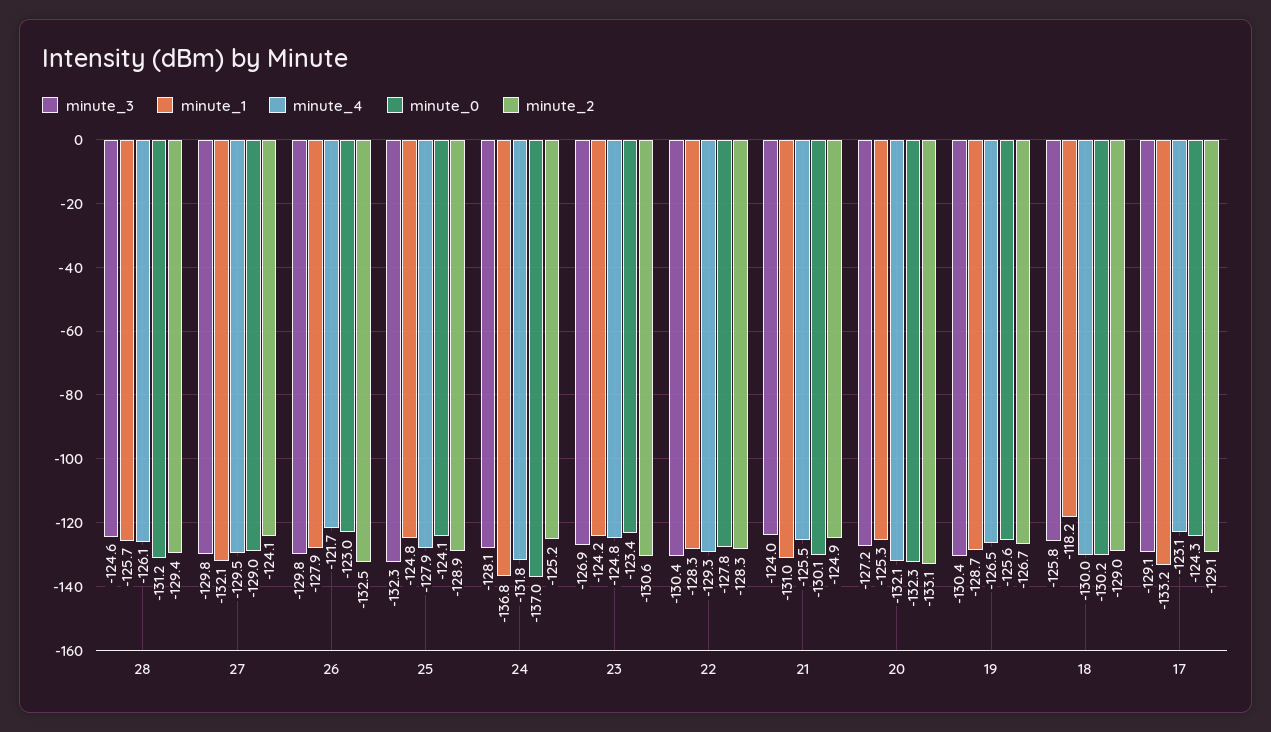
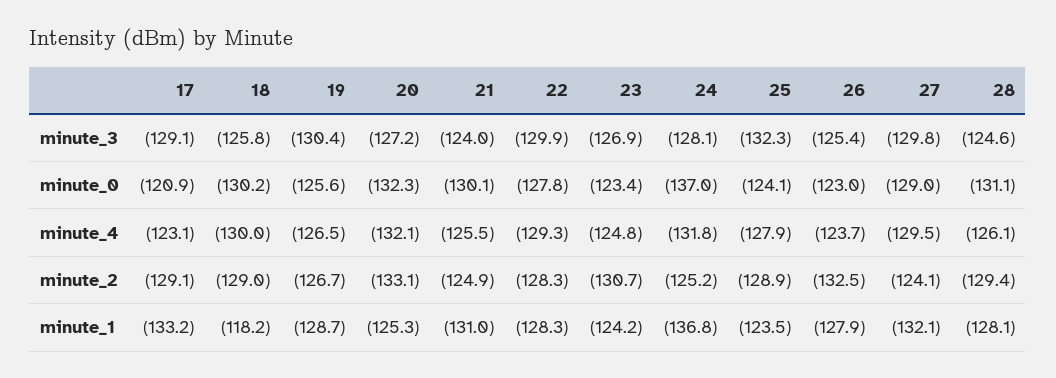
minute_1, 28: -125.7 -> -128.1
minute_0, 28: -131.2 -> -131.1
minute_3, 26: -129.8 -> -125.4
minute_4, 26: -121.7 -> -123.7
minute_1, 25: -124.8 -> -123.5
minute_2, 23: -130.6 -> -130.7
minute_3, 22: -130.4 -> -129.9
minute_0, 17: -124.3 -> -120.9

